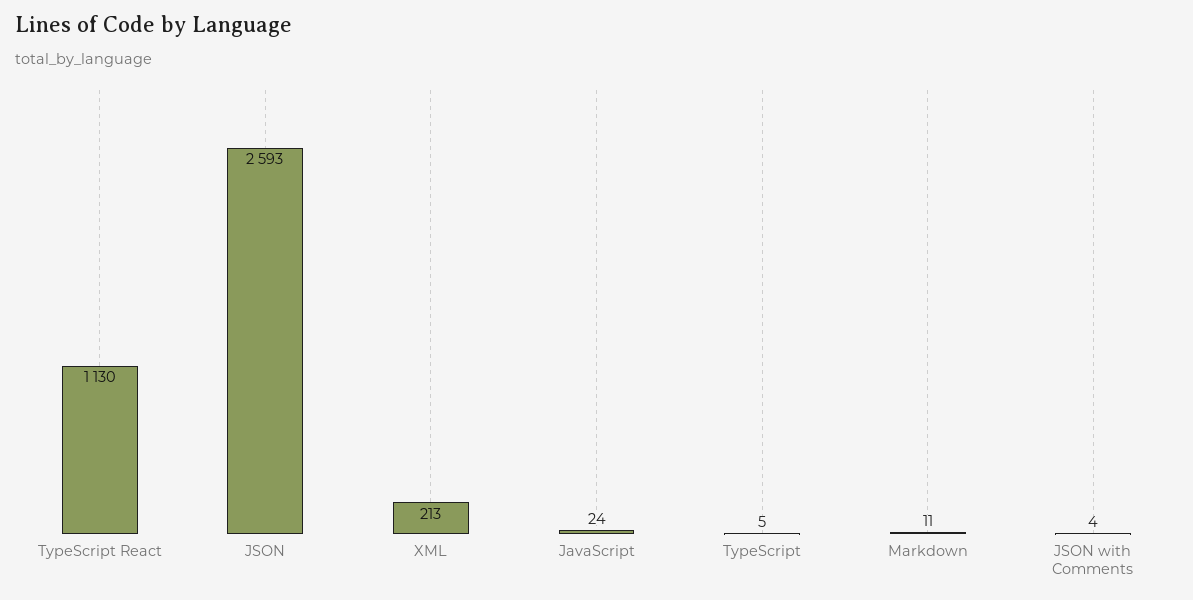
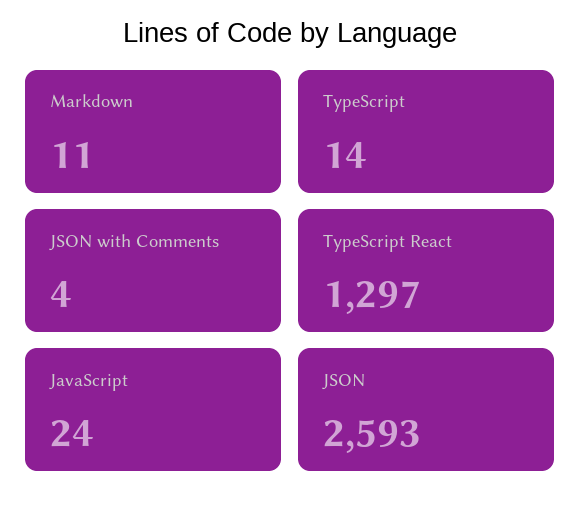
TypeScript React: 1130 -> 1297
XML: 213 -> none
TypeScript: 5 -> 14

